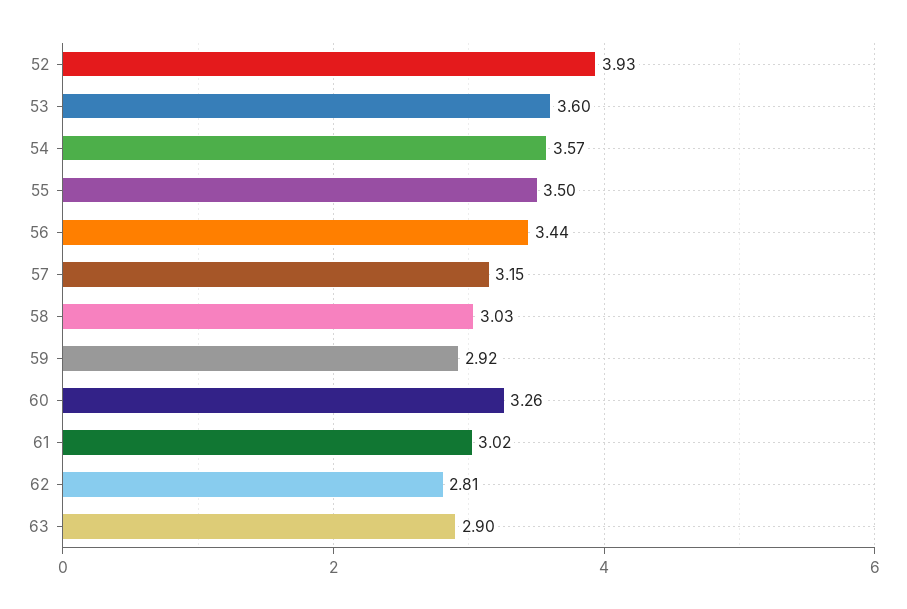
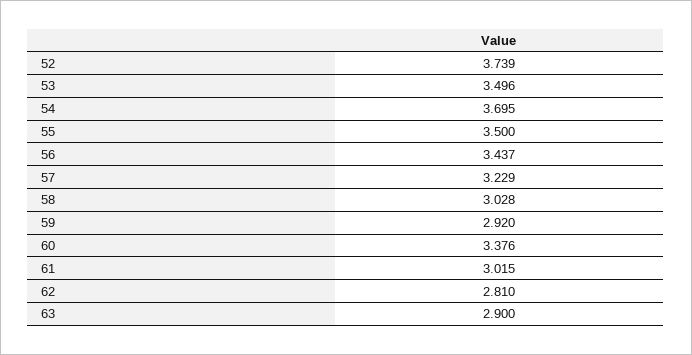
52: 3.93 -> 3.739
53: 3.6 -> 3.496
54: 3.57 -> 3.695
57: 3.15 -> 3.229
60: 3.26 -> 3.376

